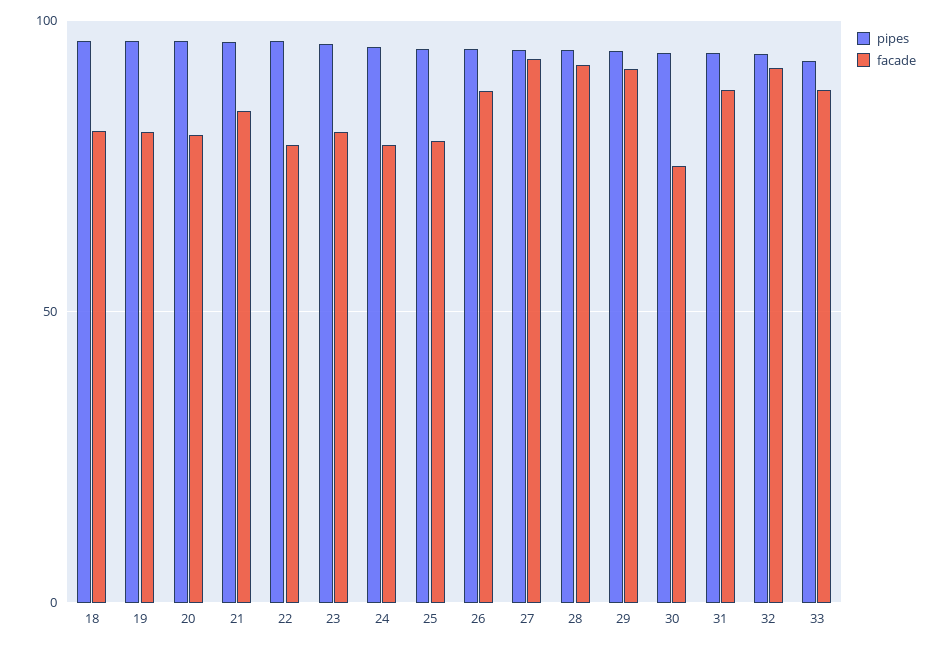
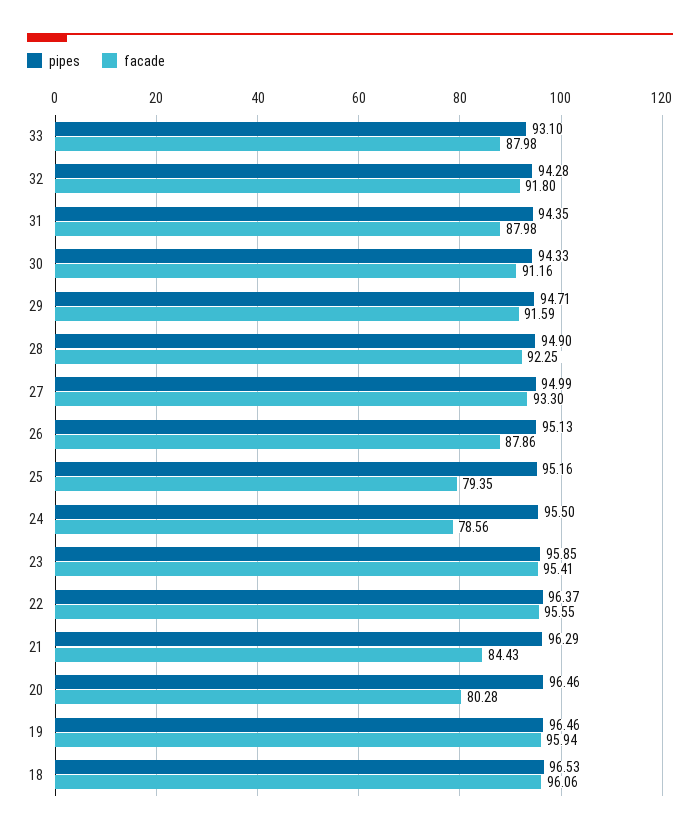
facade, 18: 80 -> 96.06
facade, 19: 80 -> 95.94
facade, 22: 80 -> 95.55
facade, 23: 80 -> 95.41
facade, 30: 75 -> 91.16

